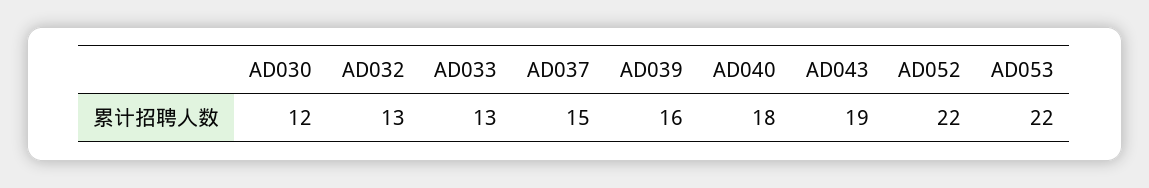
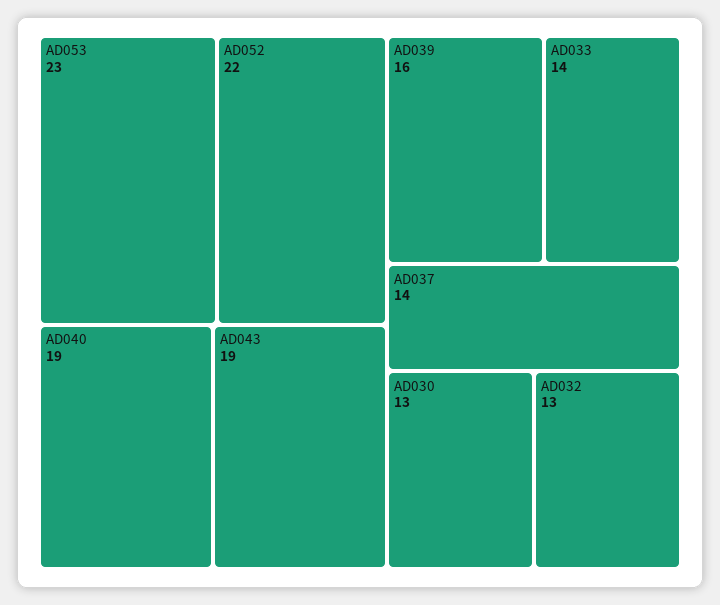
AD030: 12 -> 13
AD033: 13 -> 14
AD037: 15 -> 14
AD040: 18 -> 19
AD053: 22 -> 23

